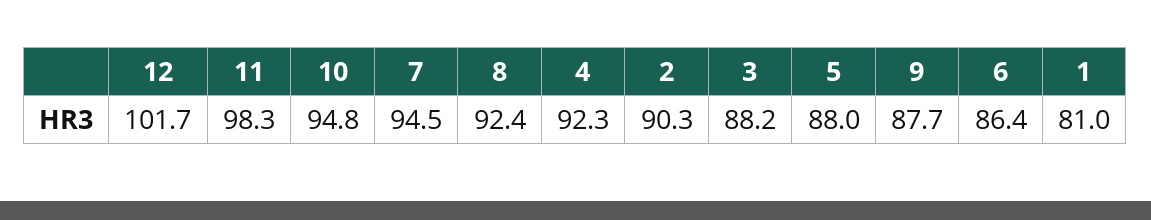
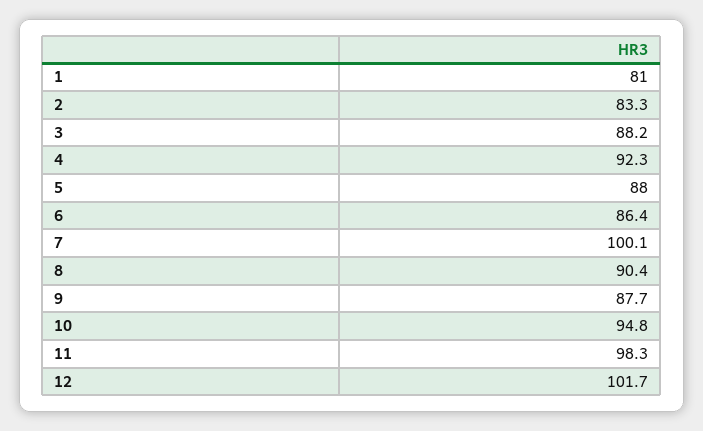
7: 94.5 -> 100.1
8: 92.4 -> 90.4
2: 90.3 -> 83.3

